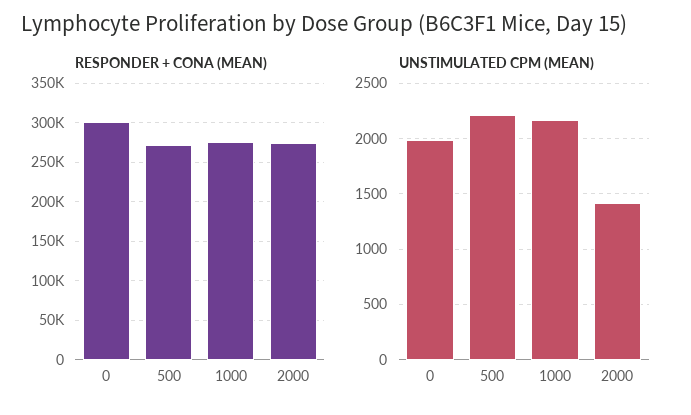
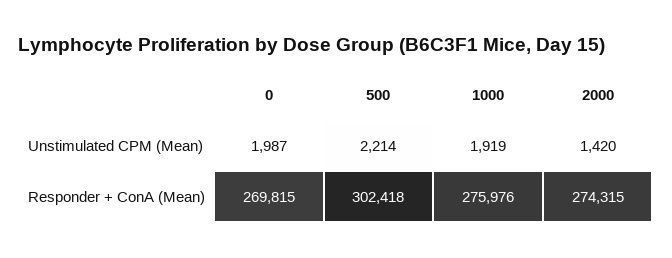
RESPONDER + CONA (MEAN), 0: 300000 -> 269815
RESPONDER + CONA (MEAN), 500: 270000 -> 302418
UNSTIMULATED CPM (MEAN), 1000: 2200 -> 1919

